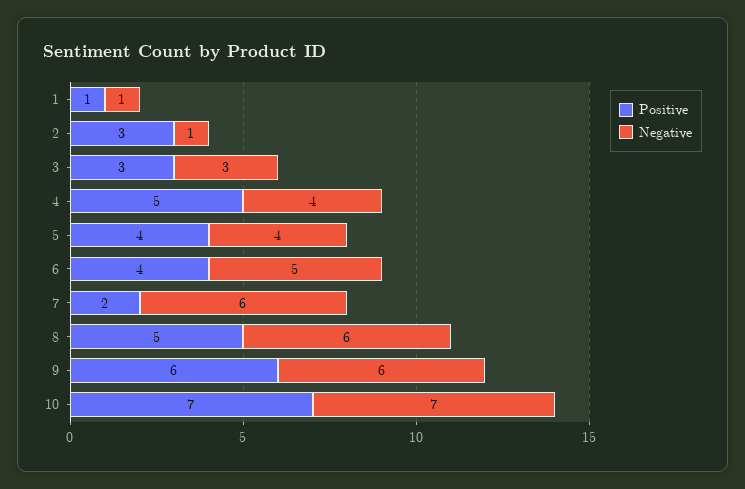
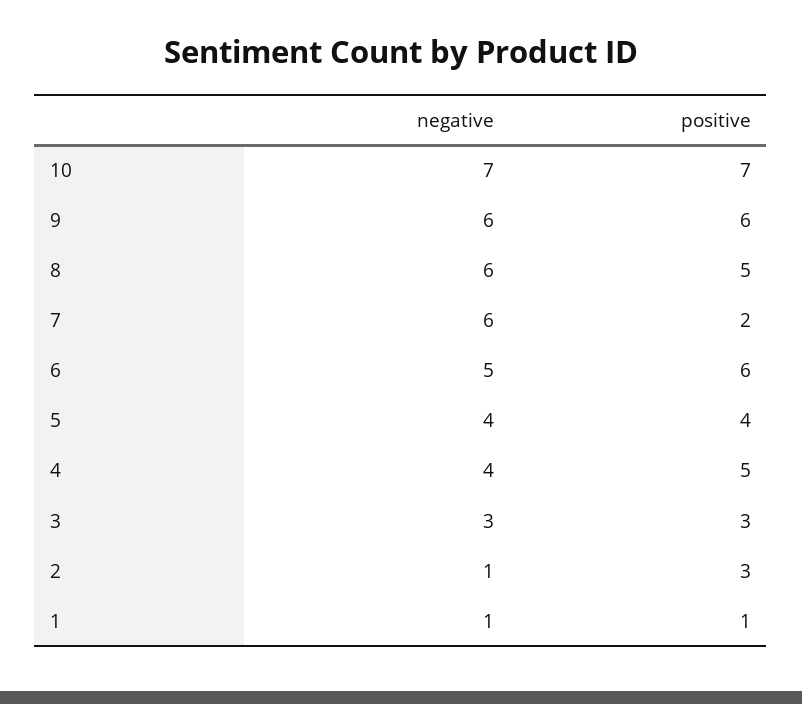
Positive, 6: 4 -> 6

